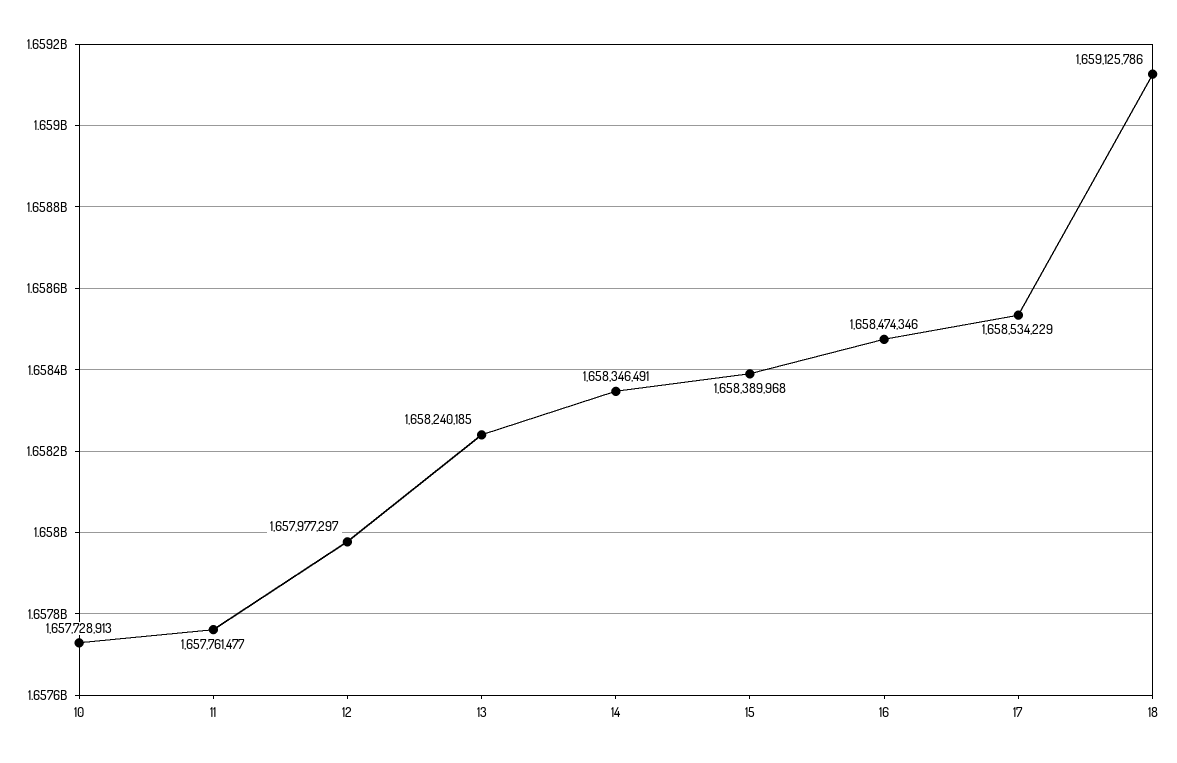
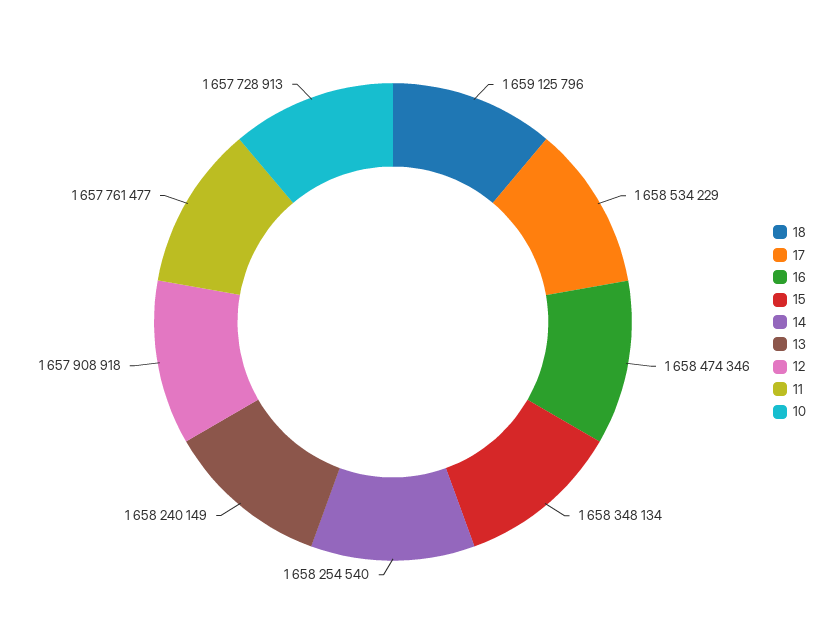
12: 1657977297 -> 1657908918
13: 1658240185 -> 1658240149
14: 1658346491 -> 1658254540
15: 1658389968 -> 1658348134
18: 1659125786 -> 1659125796

